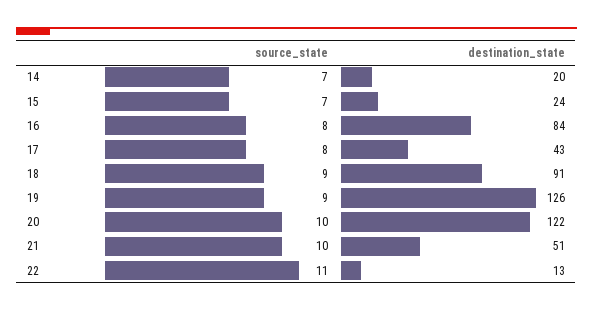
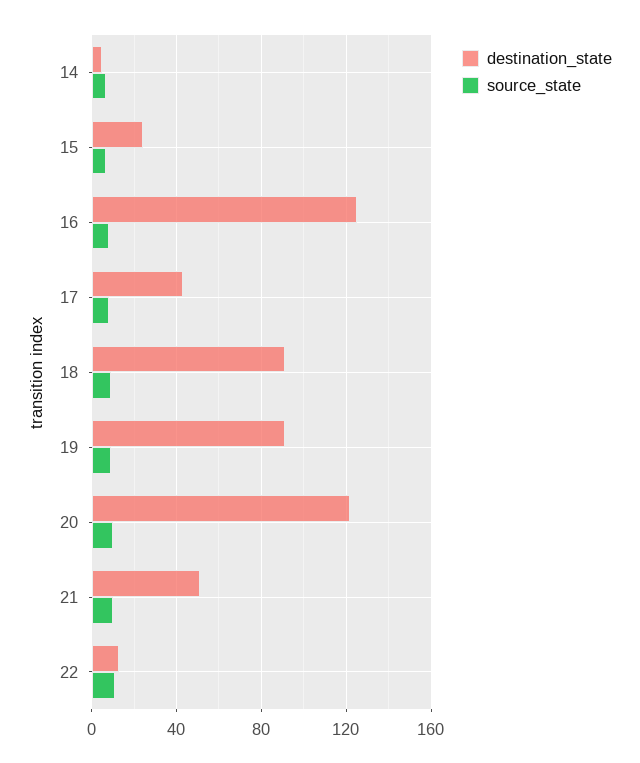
destination_state, 14: 20 -> 5
destination_state, 16: 84 -> 125
destination_state, 19: 126 -> 90

